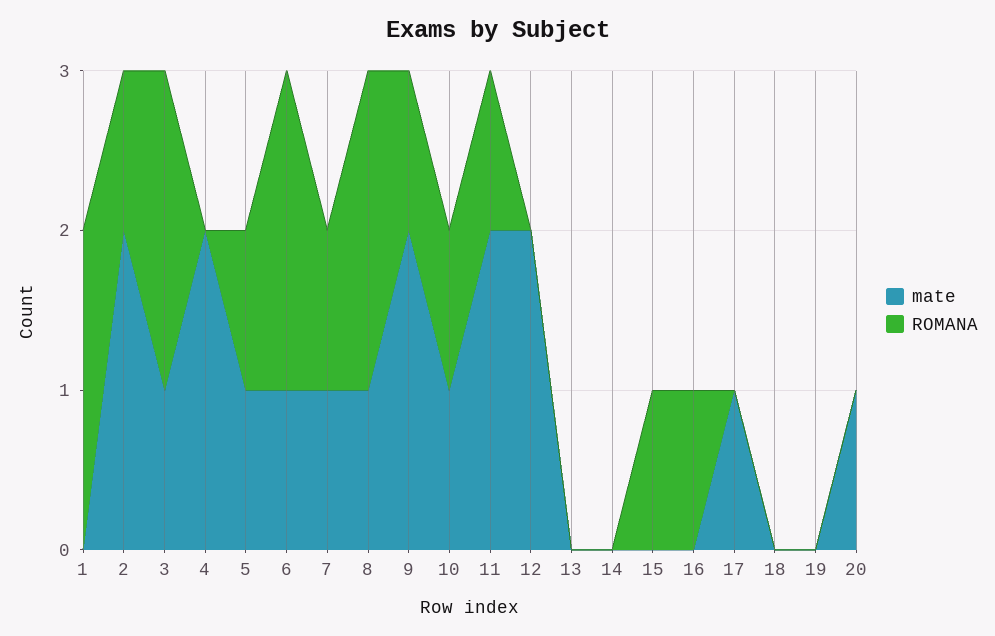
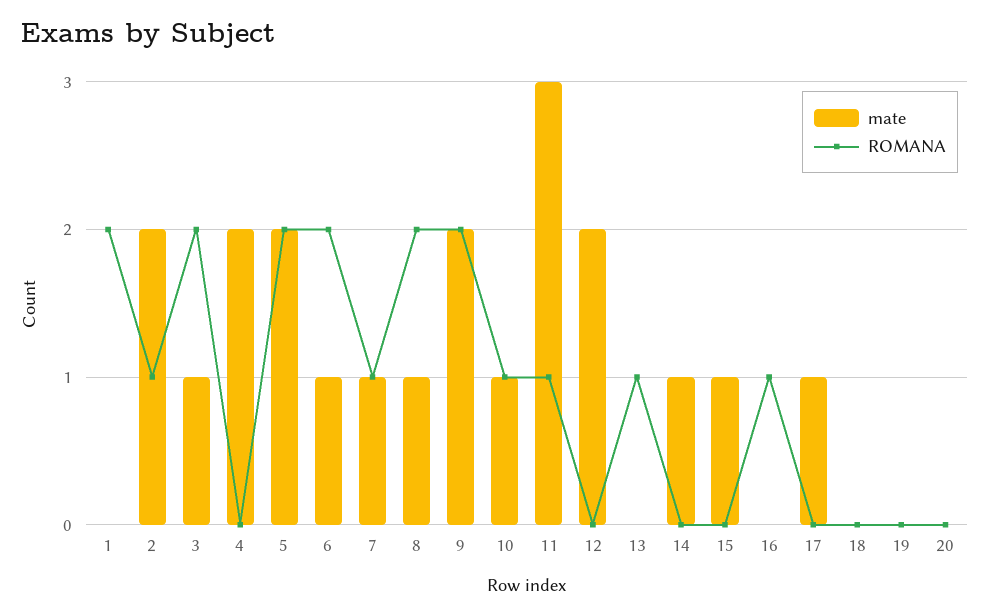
mate, 5: 1 -> 2
ROMANA, 5: 1 -> 2
ROMANA, 9: 1 -> 2
mate, 11: 2 -> 3
ROMANA, 13: 0 -> 1
mate, 14: 0 -> 1
mate, 15: 0 -> 1
ROMANA, 15: 1 -> 0
mate, 20: 1 -> 0

